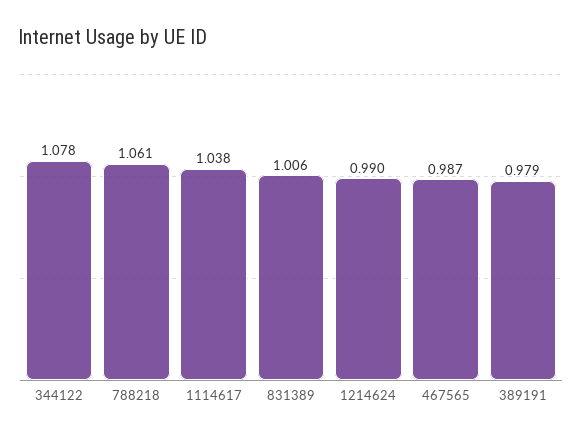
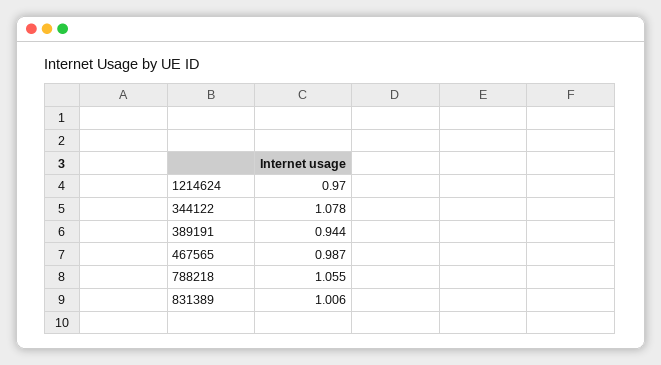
788218: 1.061 -> 1.055
1114617: 1.038 -> none
1214624: 0.99 -> 0.97
389191: 0.979 -> 0.944

